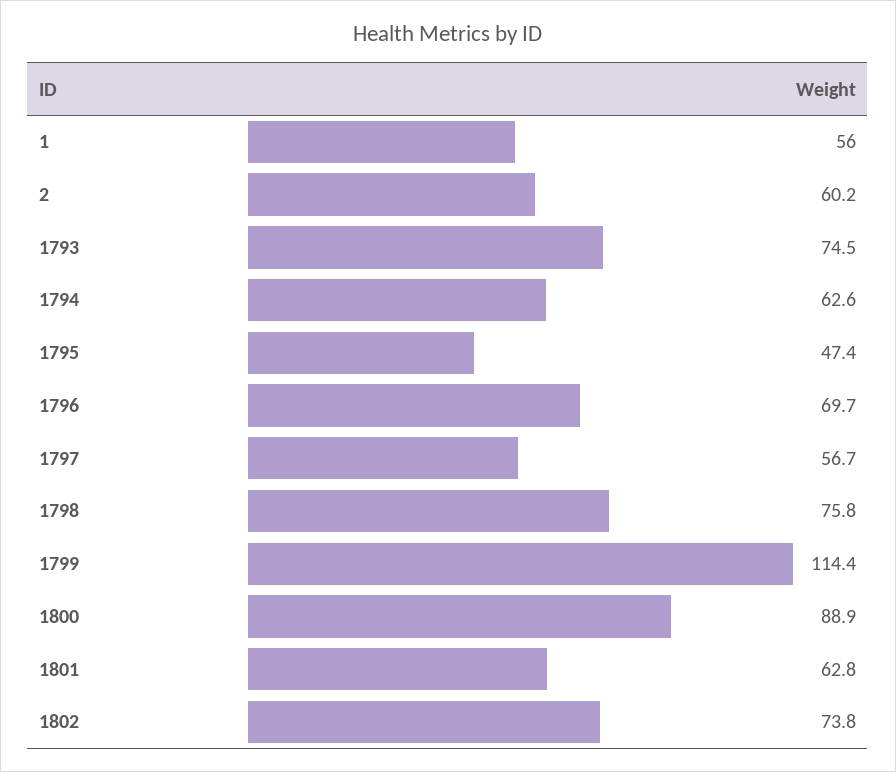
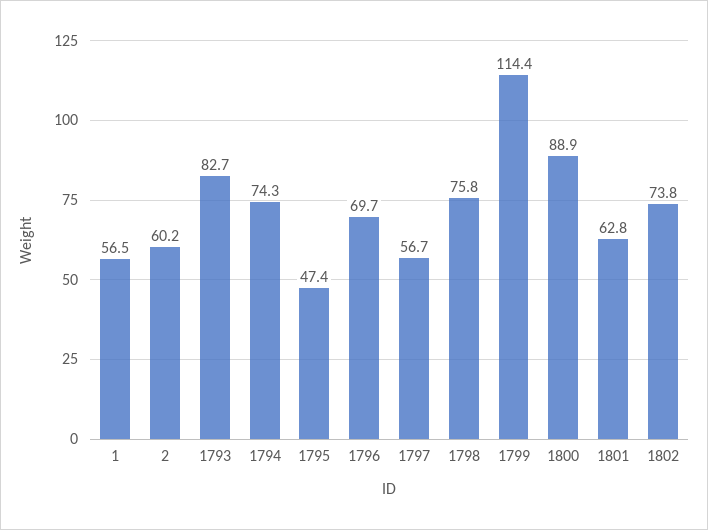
1: 56 -> 56.5
1793: 74.5 -> 82.7
1794: 62.6 -> 74.3

